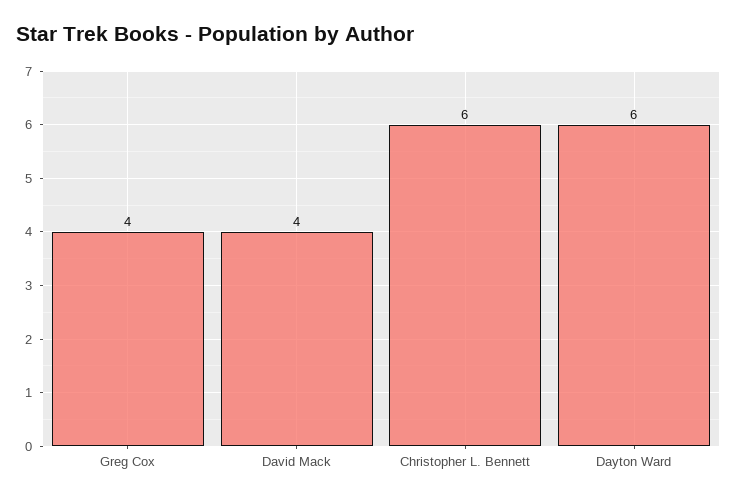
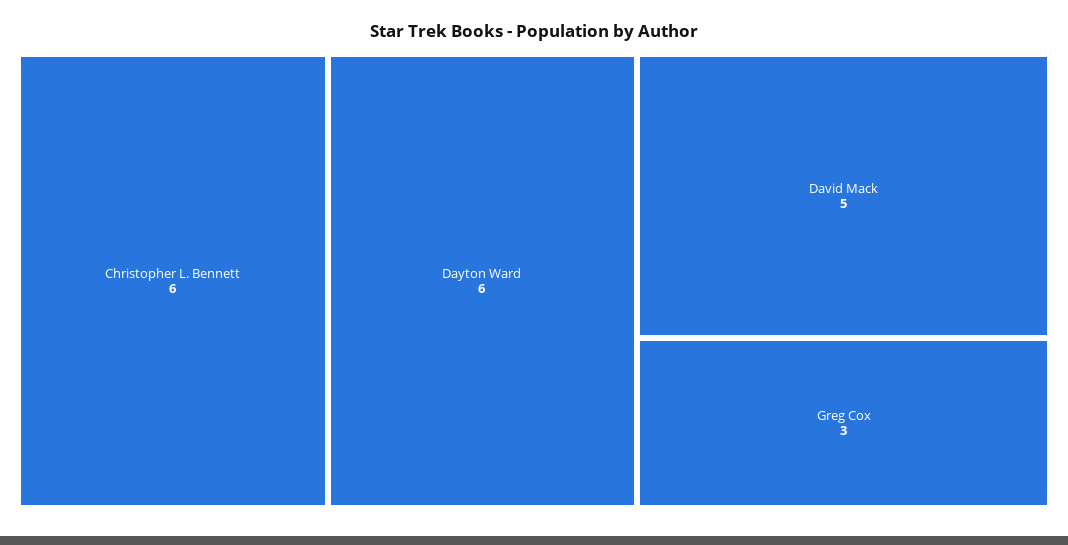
Greg Cox: 4 -> 3
David Mack: 4 -> 5

